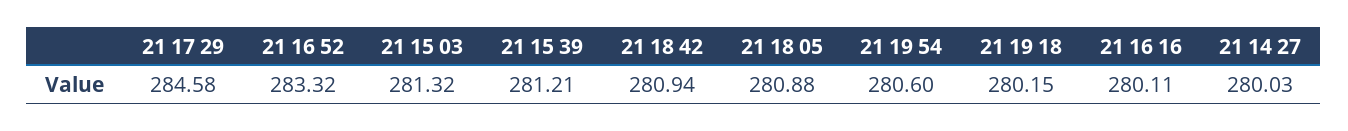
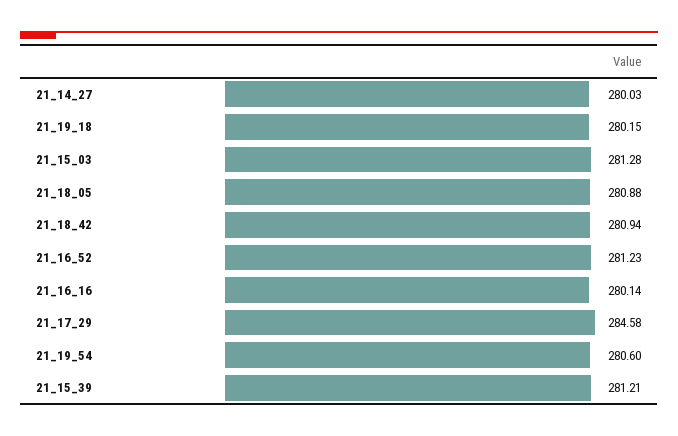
21 16 52: 283.32 -> 281.23
21 15 03: 281.32 -> 281.28
21 16 16: 280.11 -> 280.14

